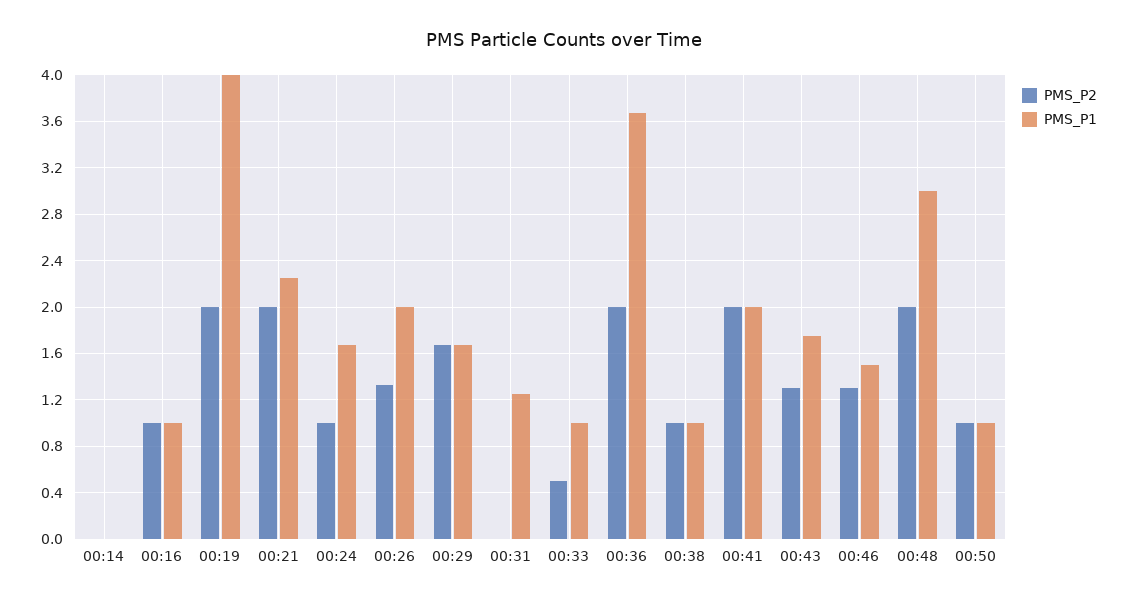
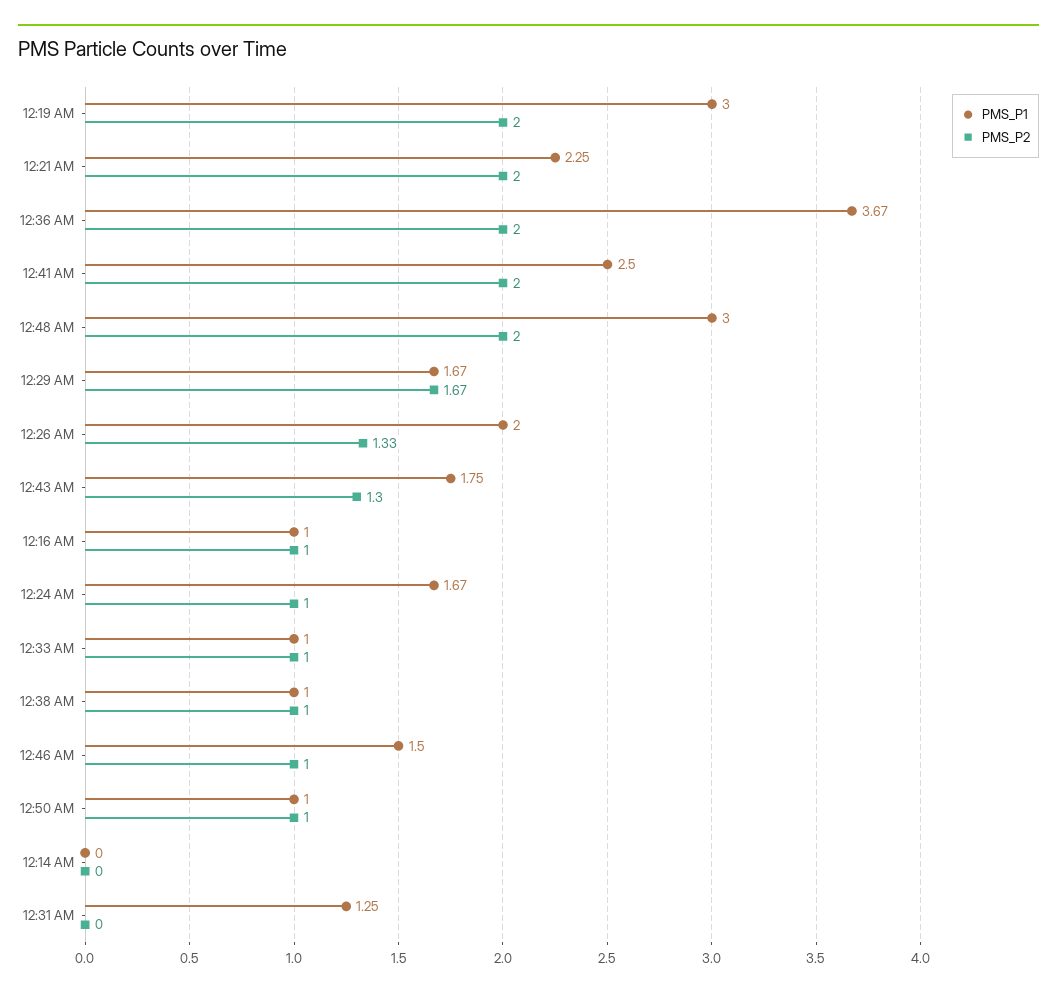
PMS_P1, 00:19: 4 -> 3
PMS_P2, 00:33: 0.5 -> 1
PMS_P1, 00:41: 2 -> 2.5
PMS_P2, 00:46: 1.3 -> 1

